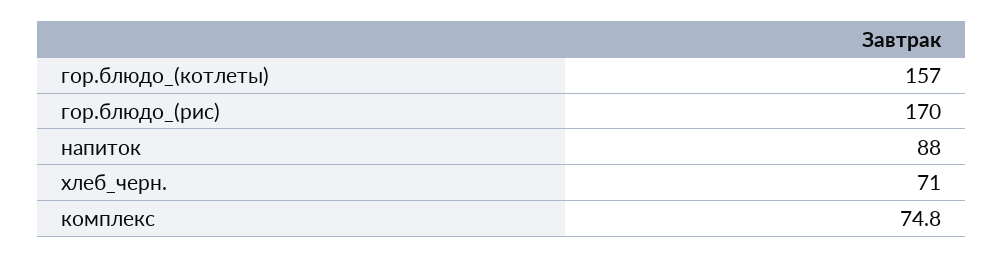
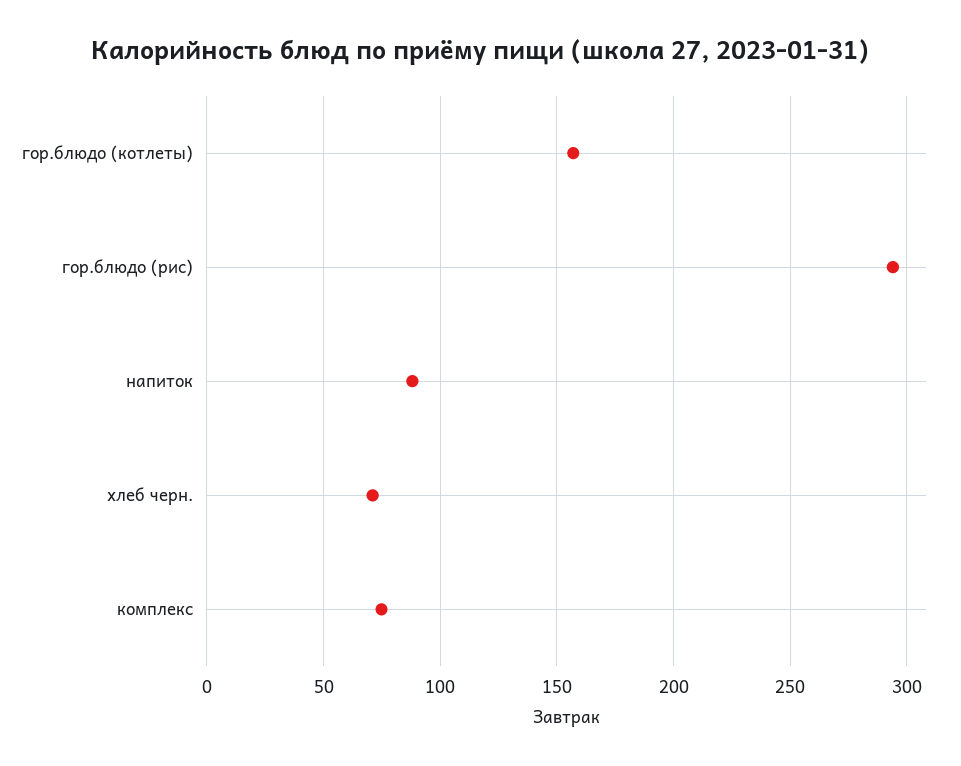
гор.блюдо_(рис): 170 -> 295

